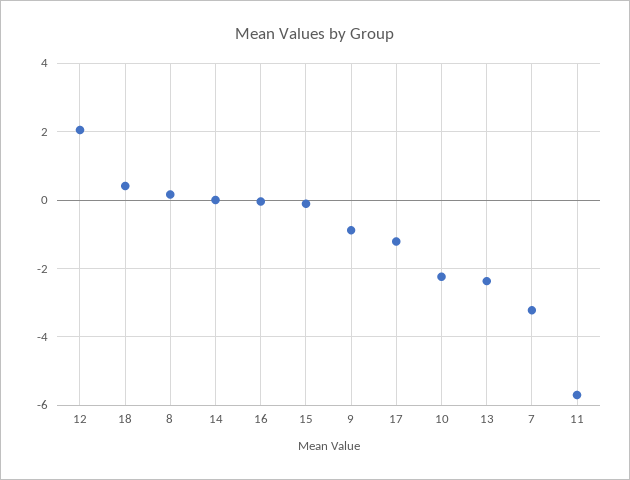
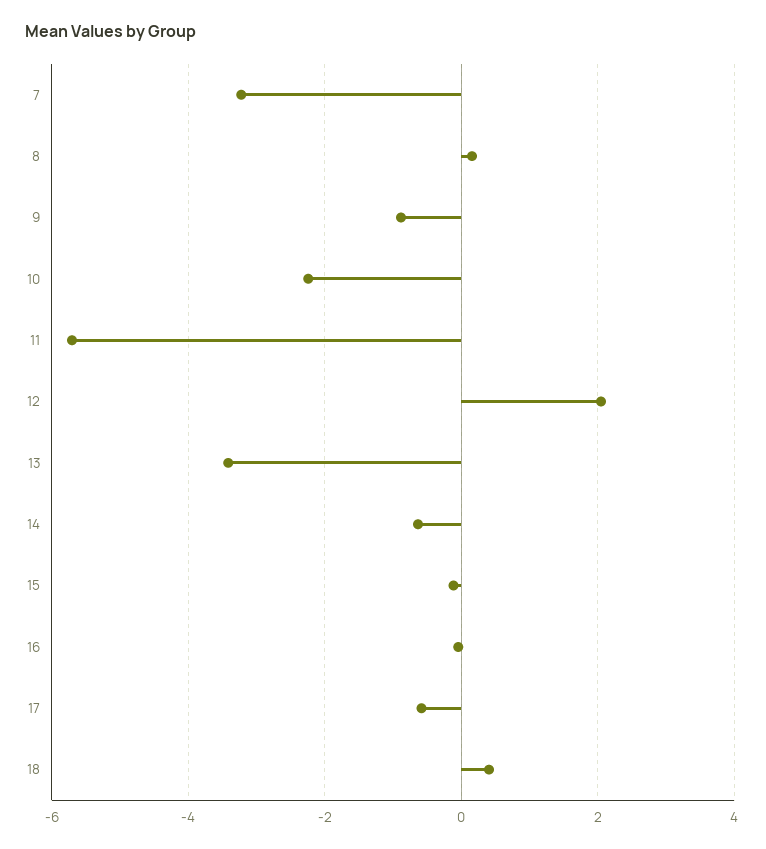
14: 0 -> -0.6
17: -1.2 -> -0.6
13: -2.4 -> -3.4

